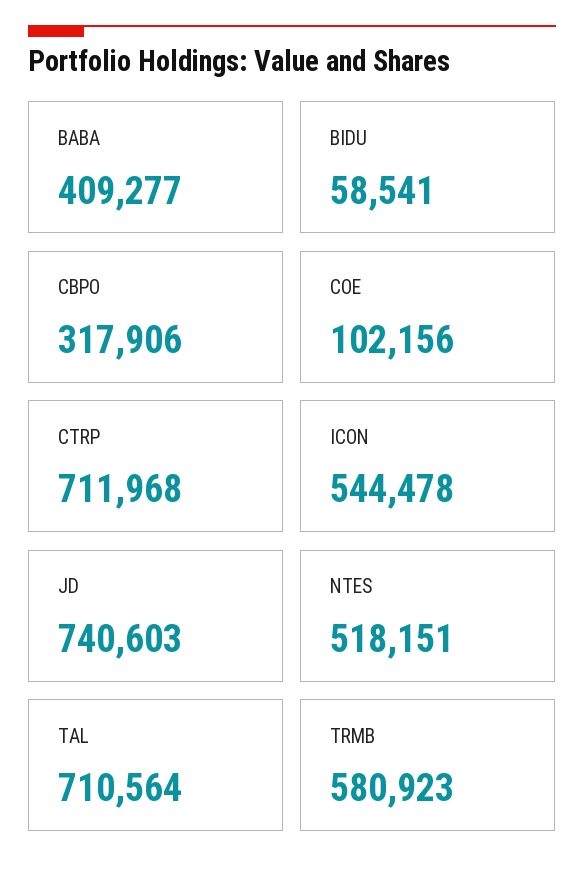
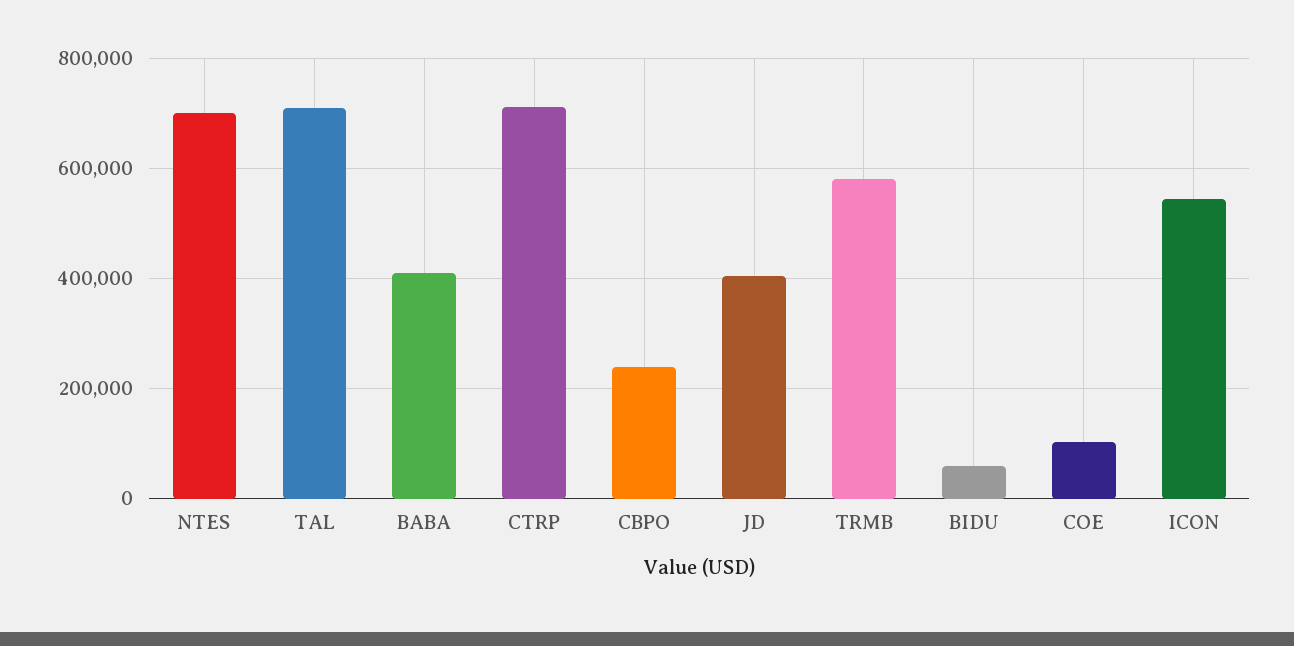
CBPO: 317906 -> 240000
JD: 740603 -> 400000
NTES: 518151 -> 700000

